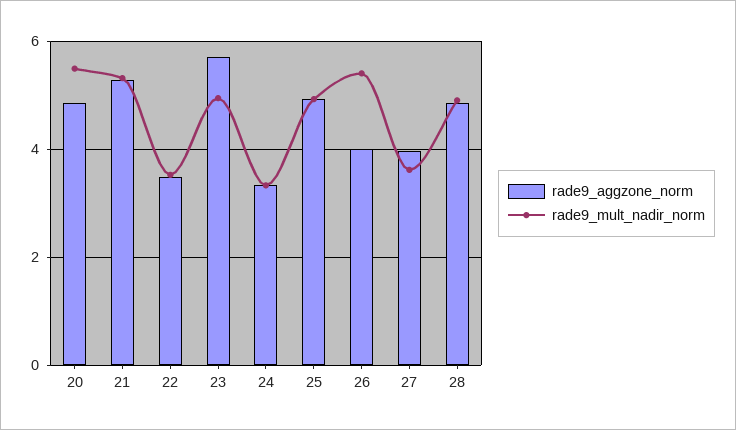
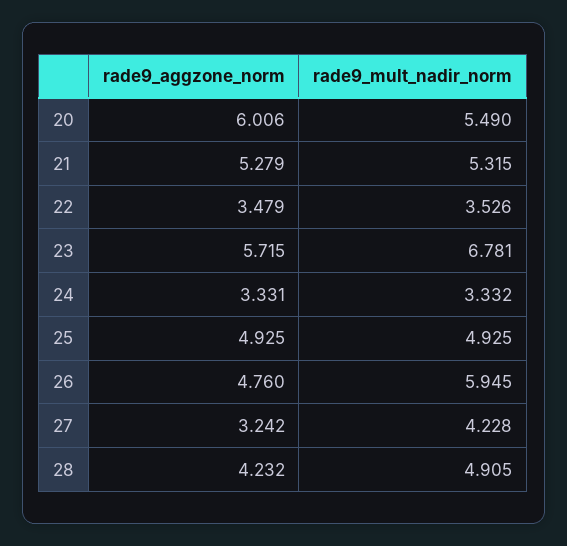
rade9_aggzone_norm, 20: 4.8 -> 6.006
rade9_mult_nadir_norm, 23: 5 -> 6.781
rade9_aggzone_norm, 26: 4 -> 4.76
rade9_mult_nadir_norm, 26: 5.4 -> 5.945
rade9_aggzone_norm, 27: 4 -> 3.242
rade9_mult_nadir_norm, 27: 3.6 -> 4.228
rade9_aggzone_norm, 28: 4.8 -> 4.232

